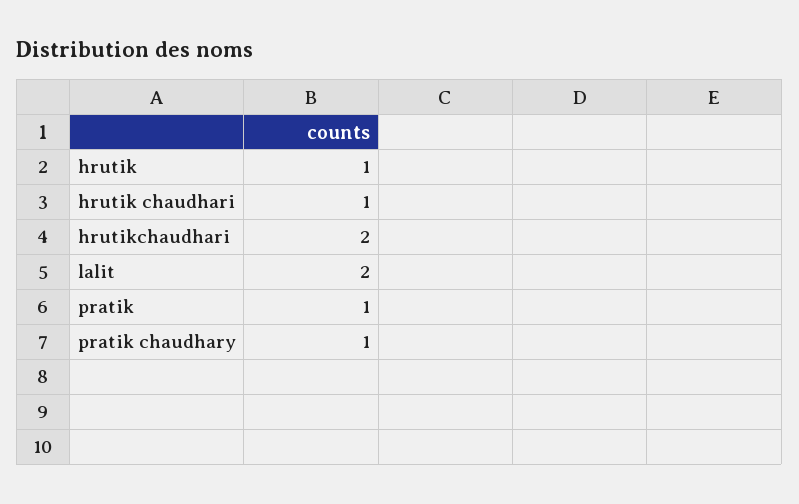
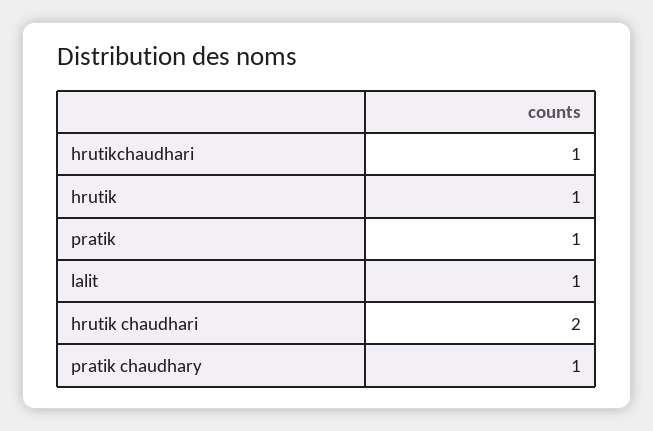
hrutik chaudhari: 1 -> 2
hrutikchaudhari: 2 -> 1
lalit: 2 -> 1

